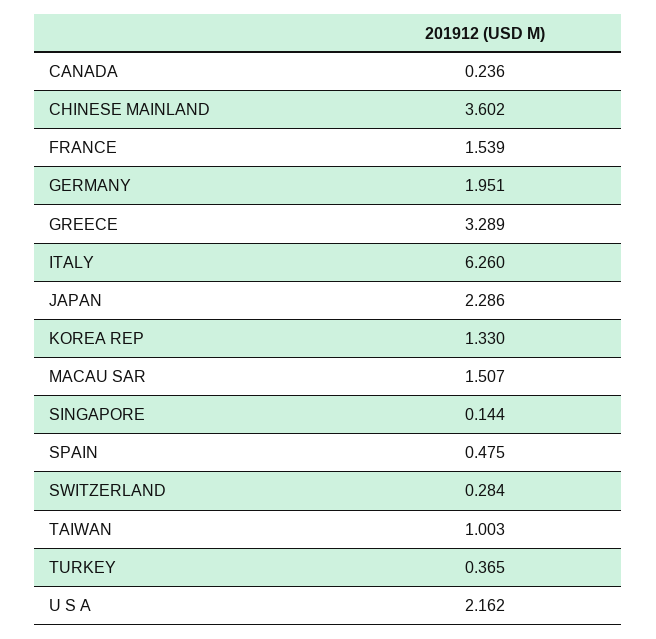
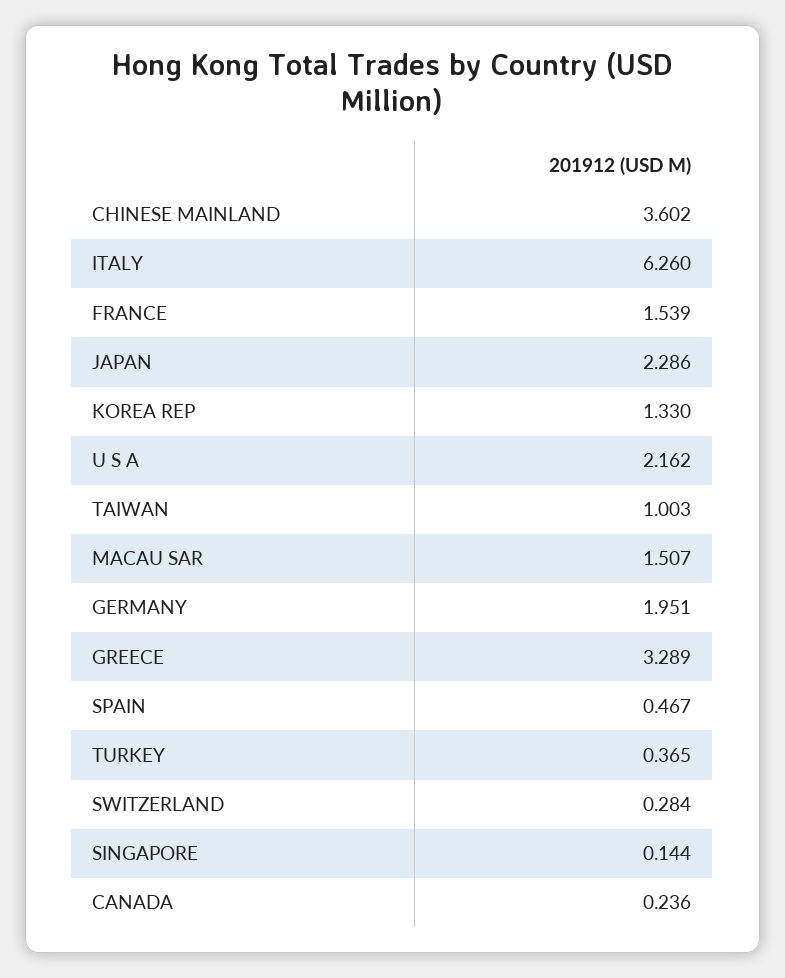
SPAIN: 0.475 -> 0.467

